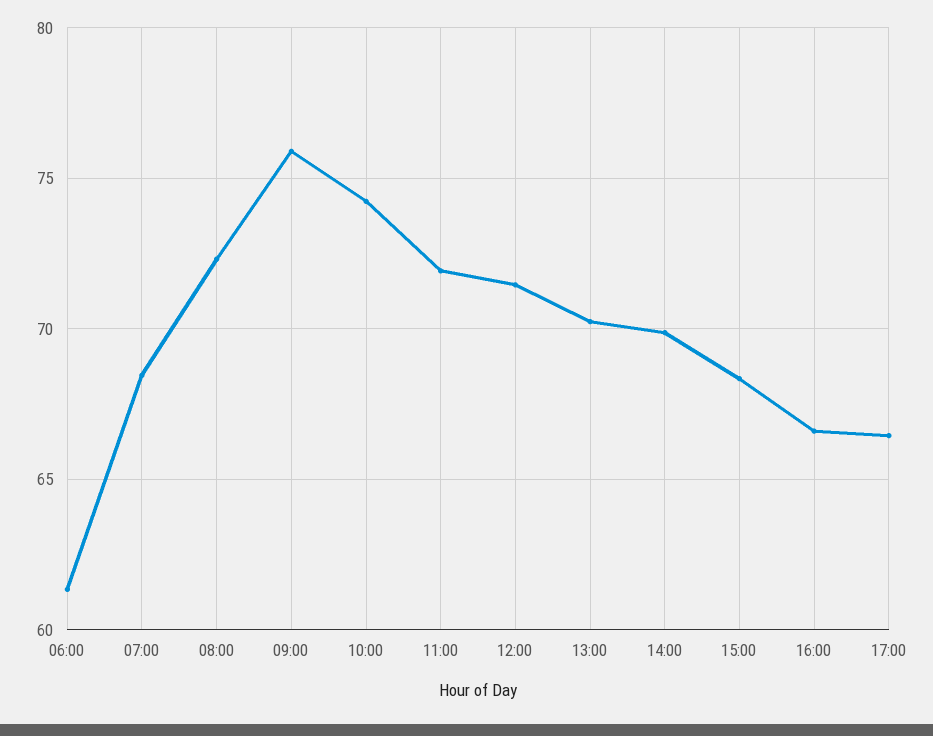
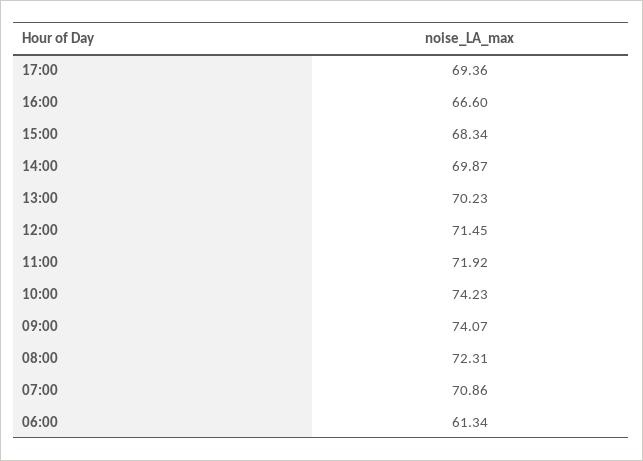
07:00: 68.5 -> 70.86
09:00: 76 -> 74.07
17:00: 66.5 -> 69.36

